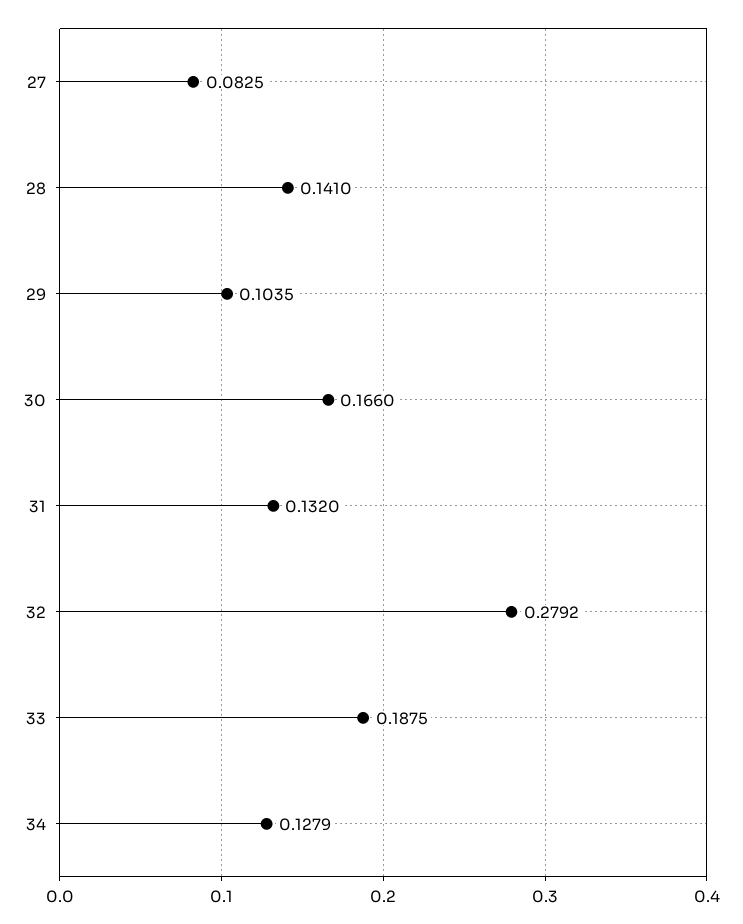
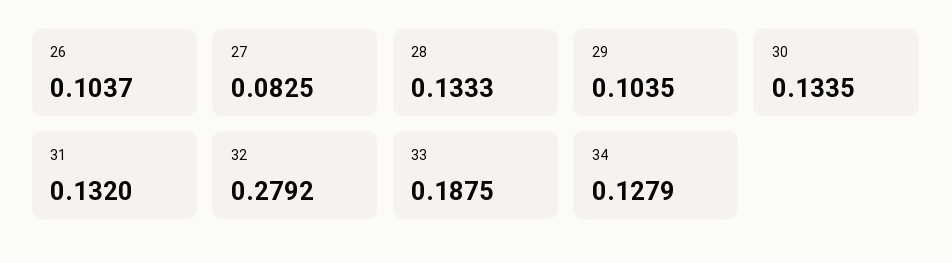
28: 0.141 -> 0.1333
30: 0.166 -> 0.1335
26: none -> 0.1037

